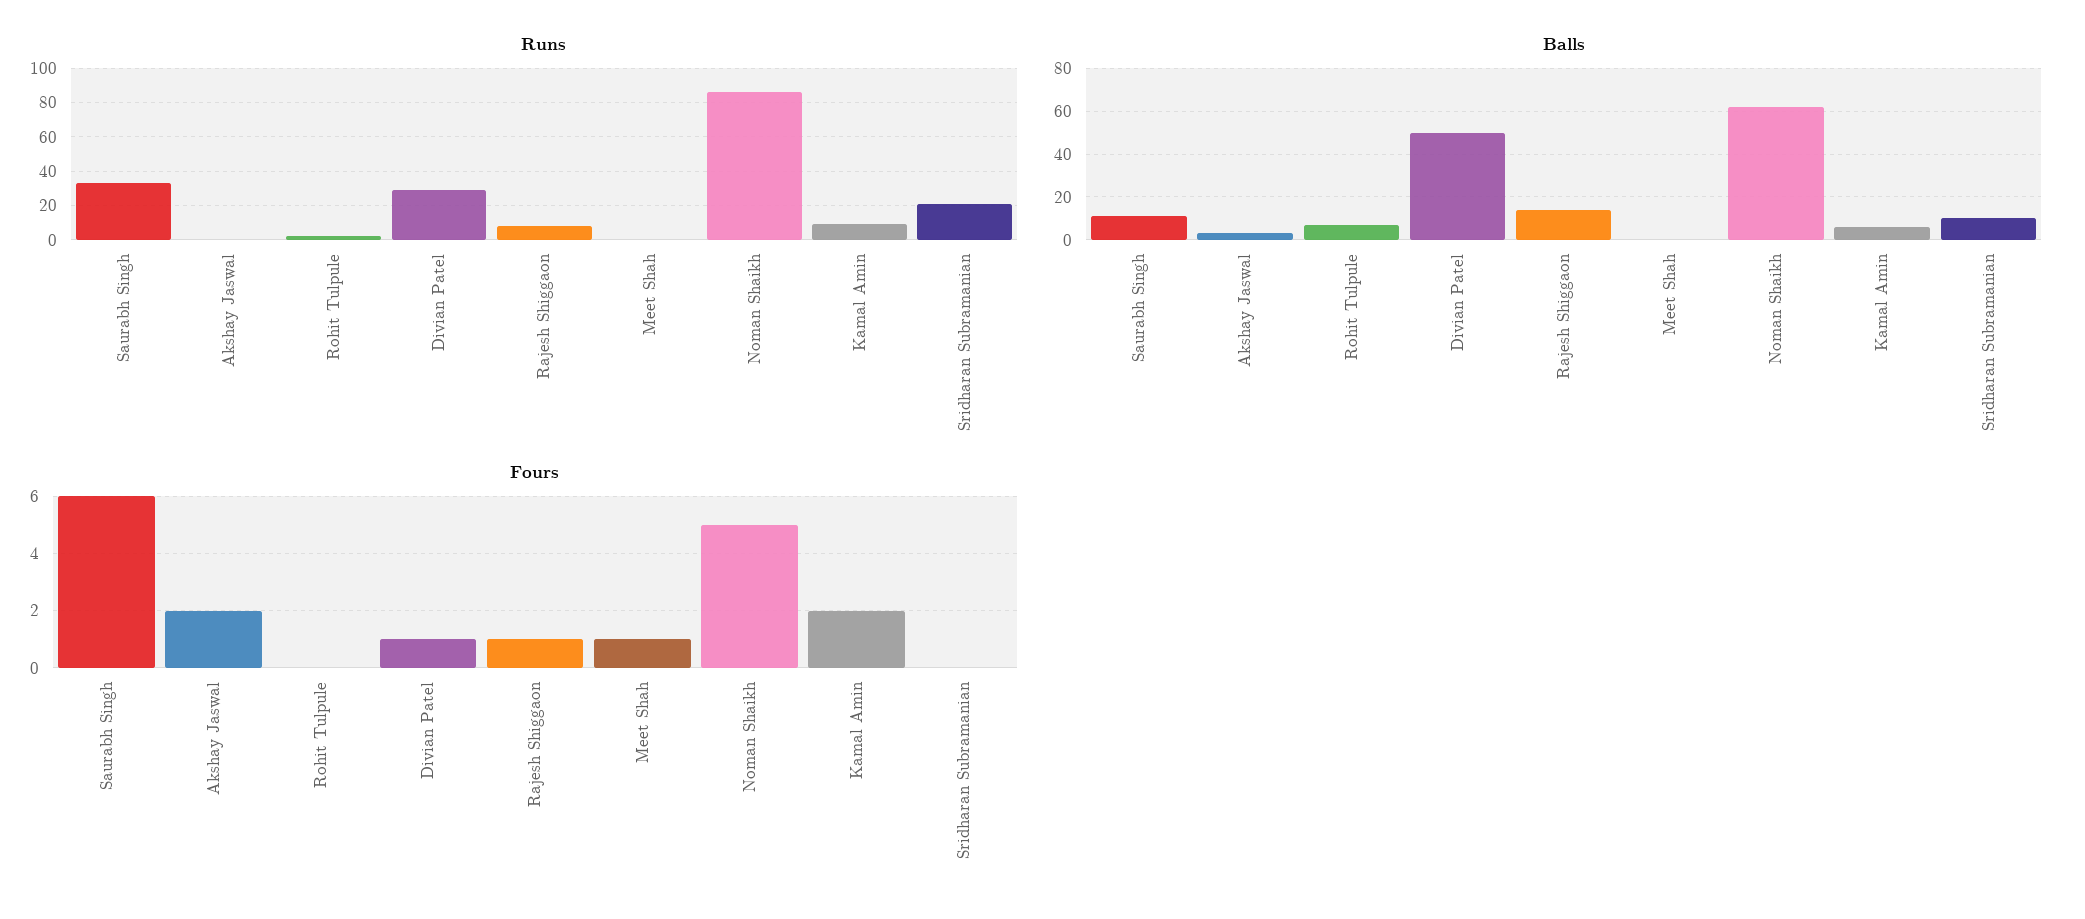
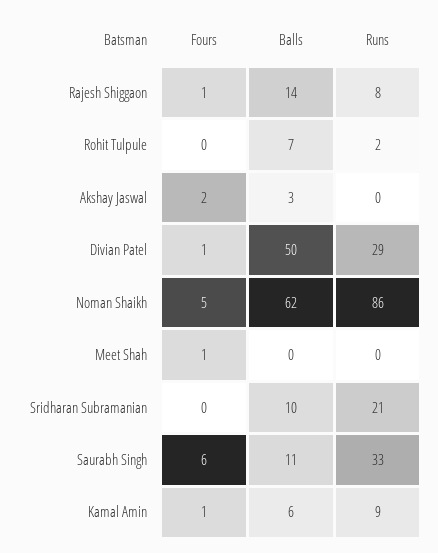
Fours, Kamal Amin: 2 -> 1

